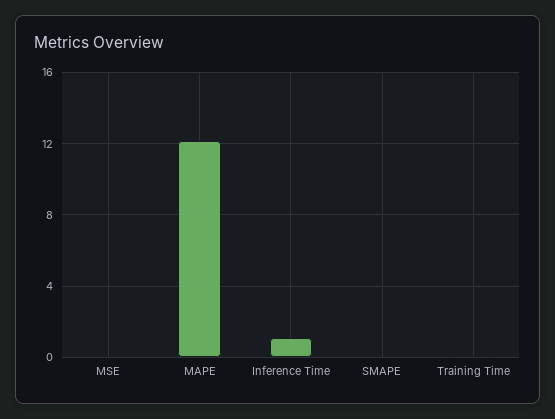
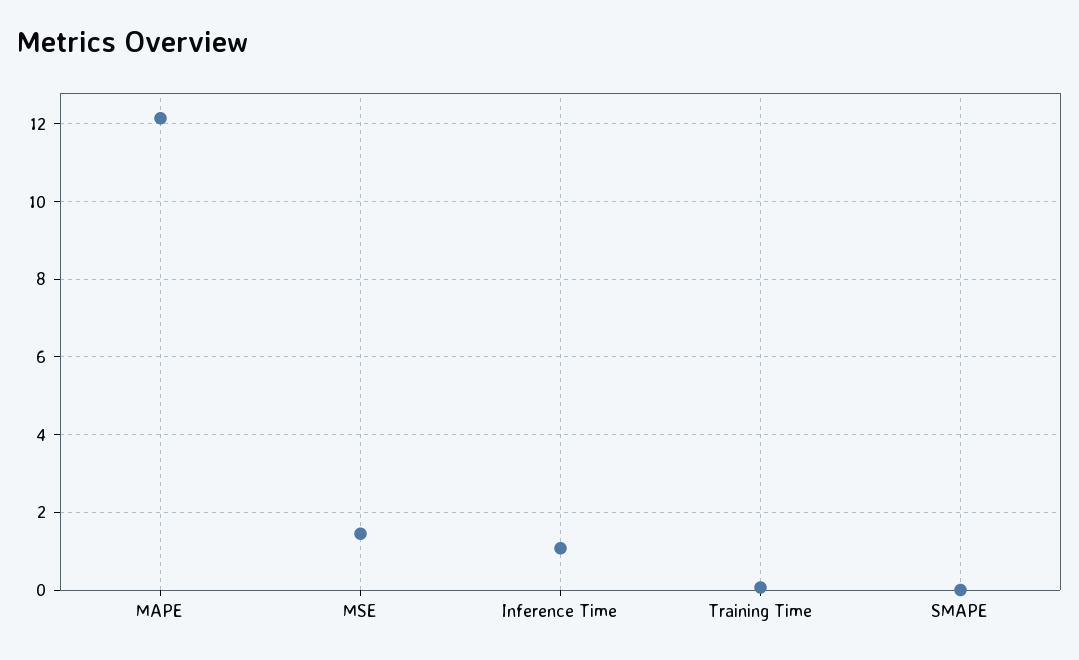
MSE: 0 -> 1.4

